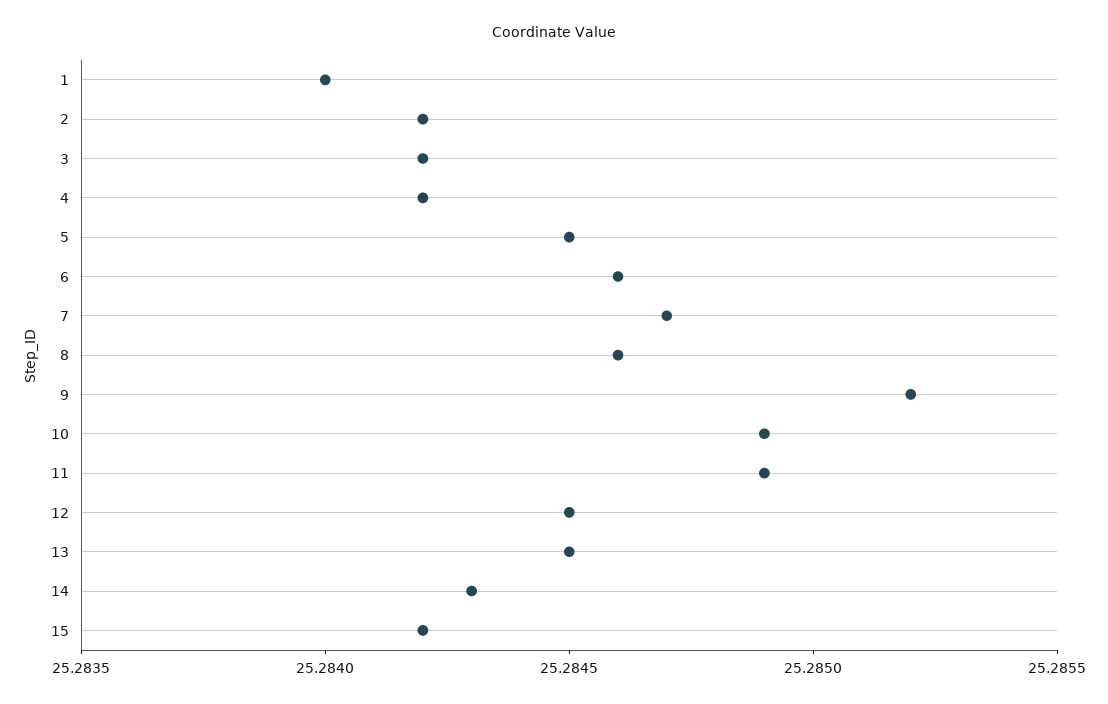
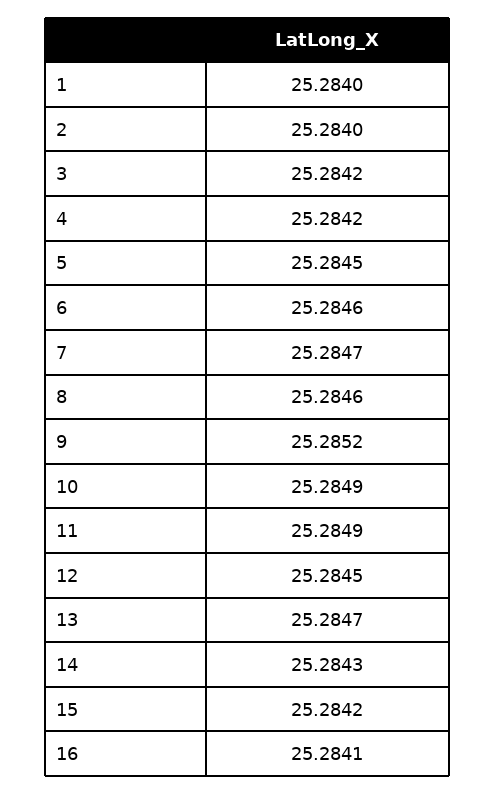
2: 25.2842 -> 25.284
13: 25.2845 -> 25.2847
16: none -> 25.2841

